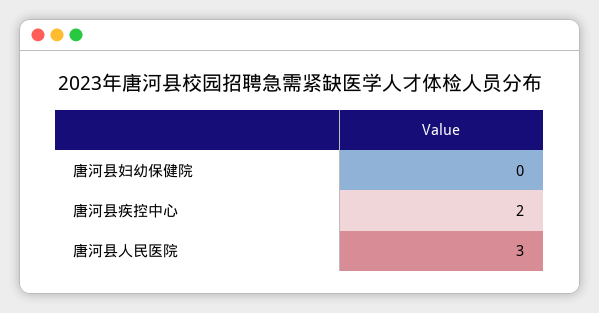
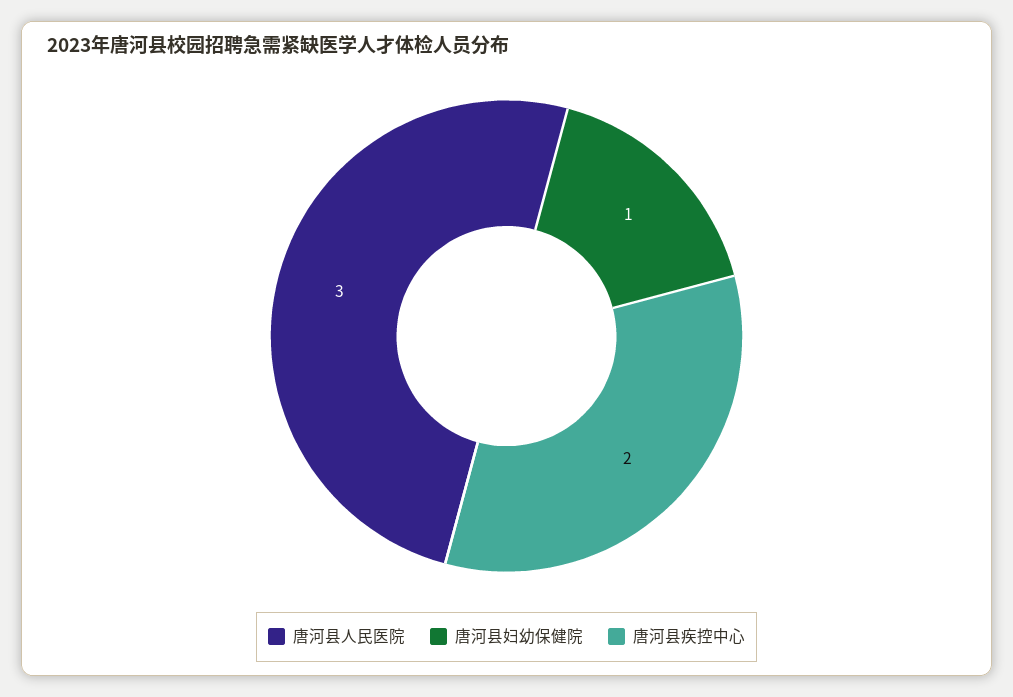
唐河县妇幼保健院: 0 -> 1

